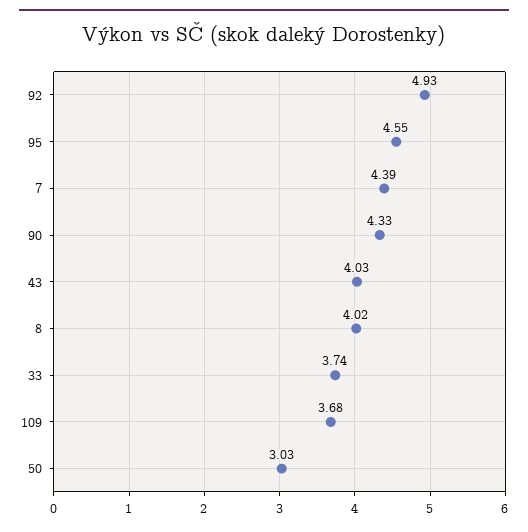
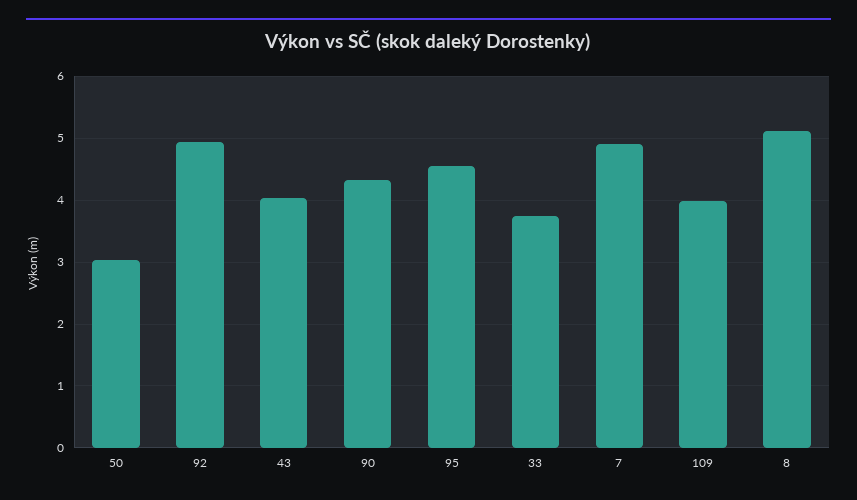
7: 4.39 -> 4.9
8: 4.02 -> 5.1
109: 3.68 -> 4

